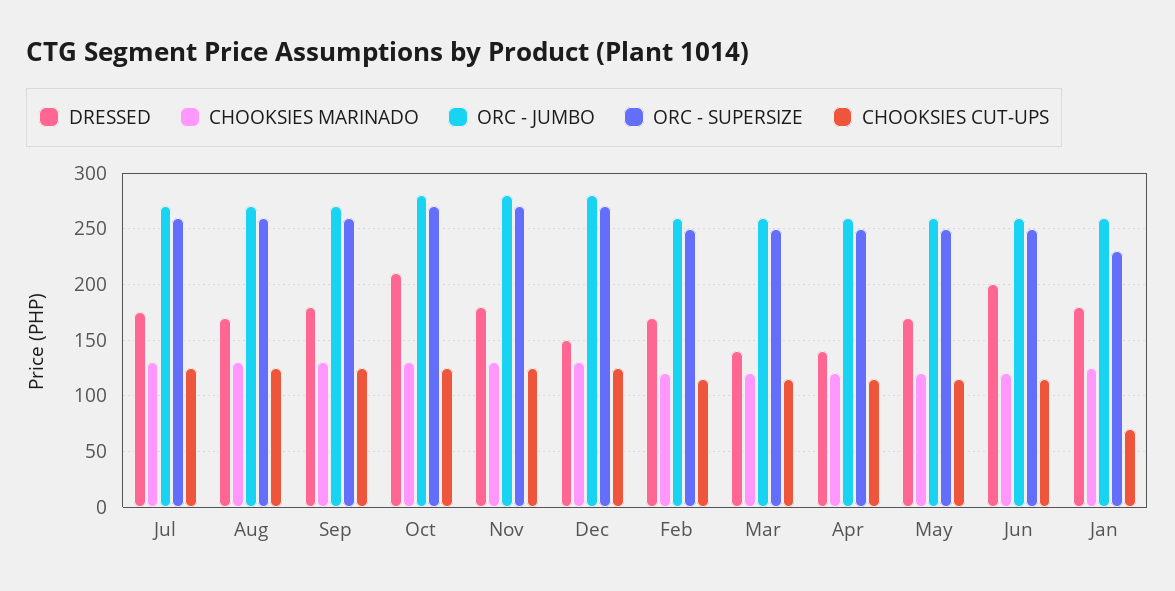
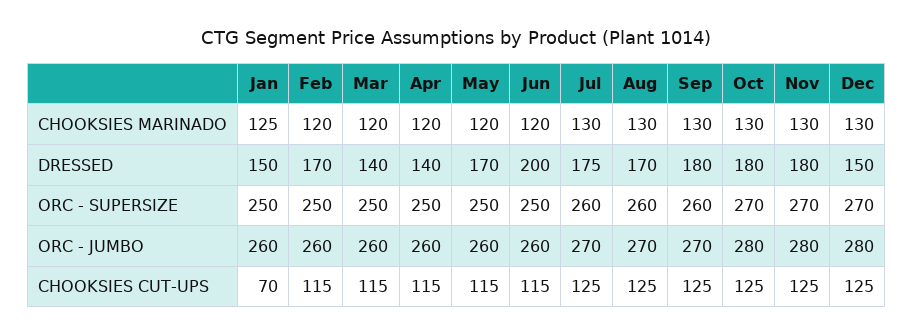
DRESSED, Oct: 210 -> 180
DRESSED, Jan: 180 -> 150
ORC - SUPERSIZE, Jan: 230 -> 250

